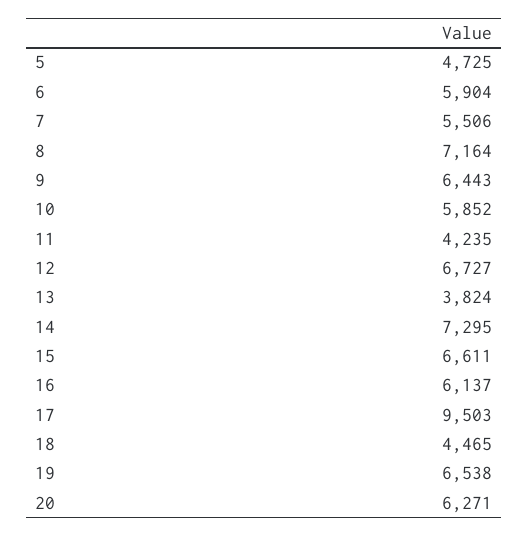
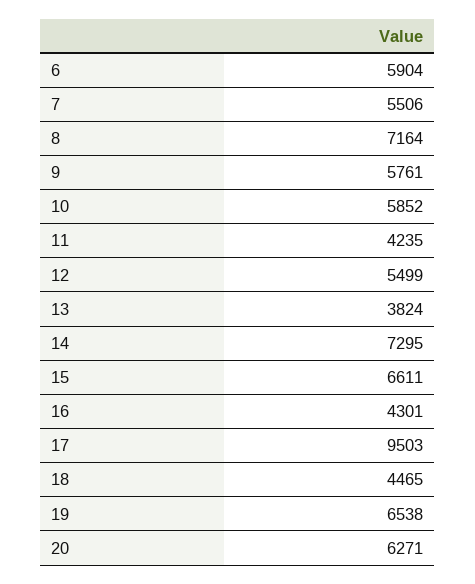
5: 4725 -> none
9: 6443 -> 5761
12: 6727 -> 5499
16: 6137 -> 4301

